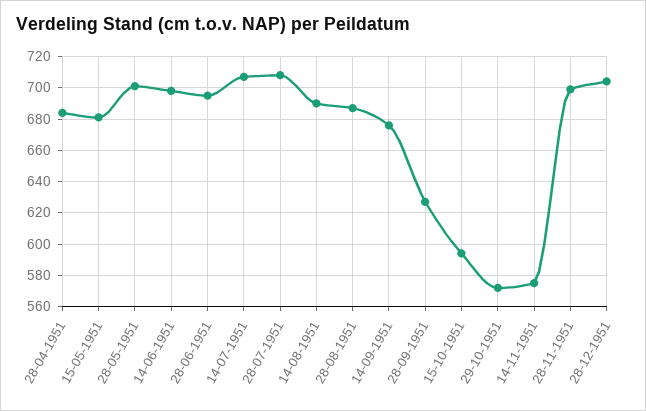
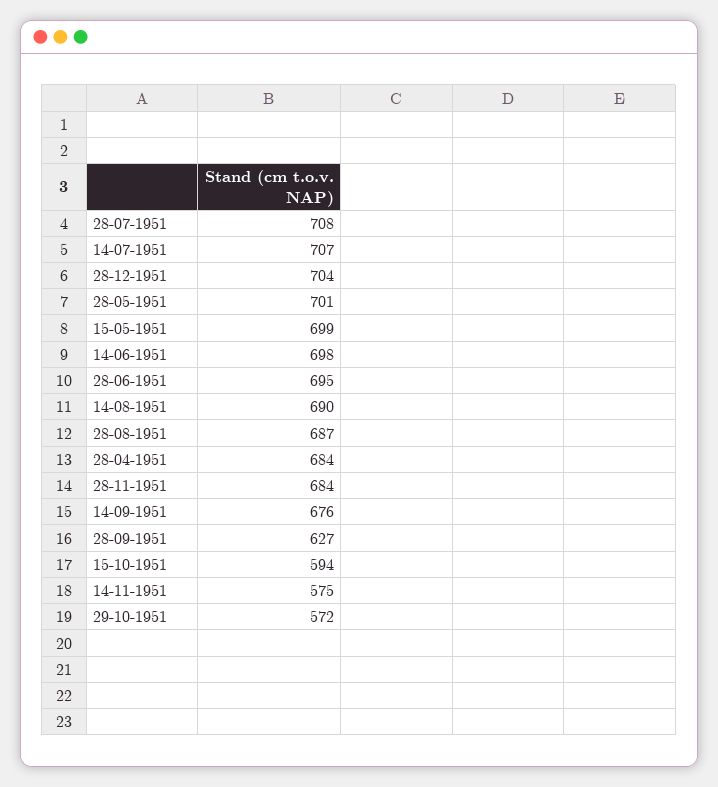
15-05-1951: 680 -> 699
28-11-1951: 700 -> 684

